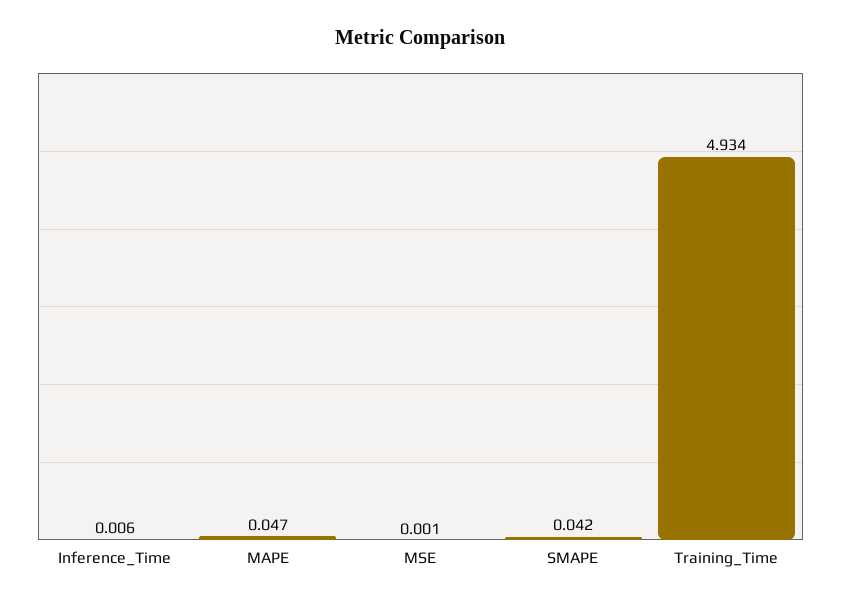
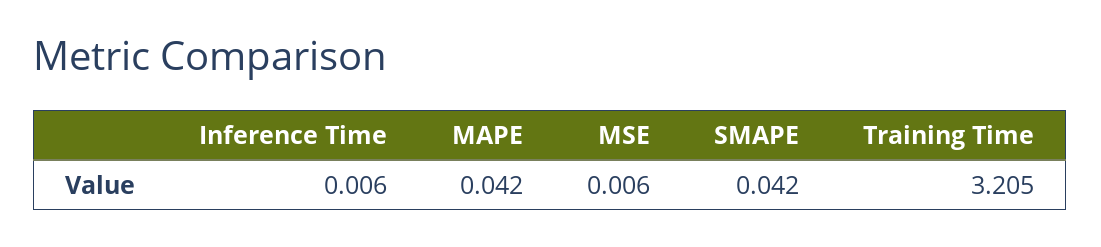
MAPE: 0.047 -> 0.042
MSE: 0.001 -> 0.006
Training_Time: 4.934 -> 3.205

